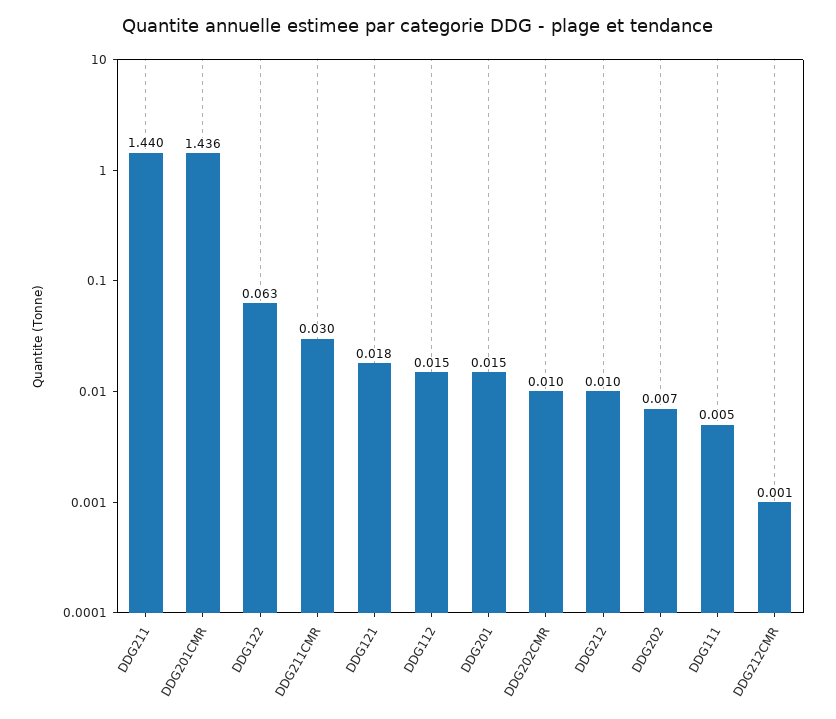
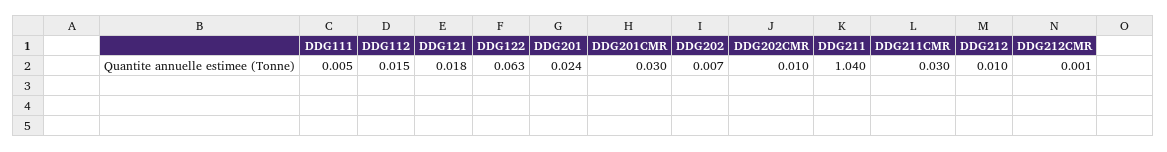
DDG211: 1.44 -> 1.04
DDG201CMR: 1.436 -> 0.03
DDG201: 0.015 -> 0.024

